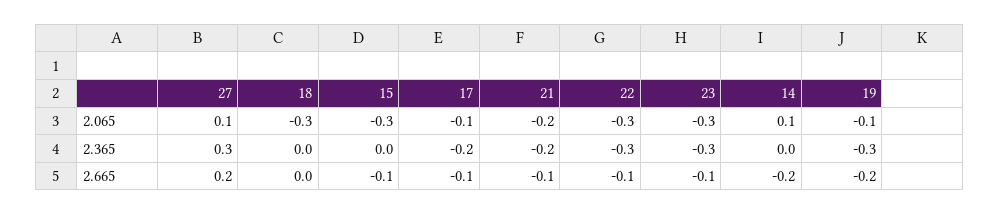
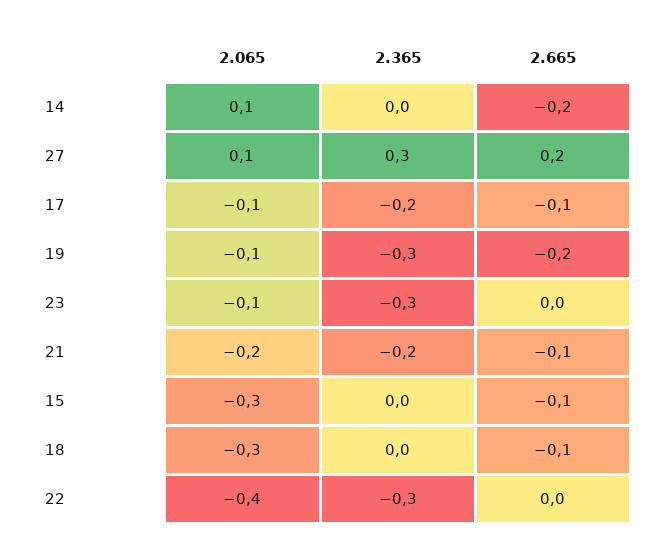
22, 2.065: -0.3 -> -0.4
23, 2.065: -0.3 -> -0.1
18, 2.665: 0 -> -0.1
22, 2.665: -0.1 -> 0
23, 2.665: -0.1 -> 0

